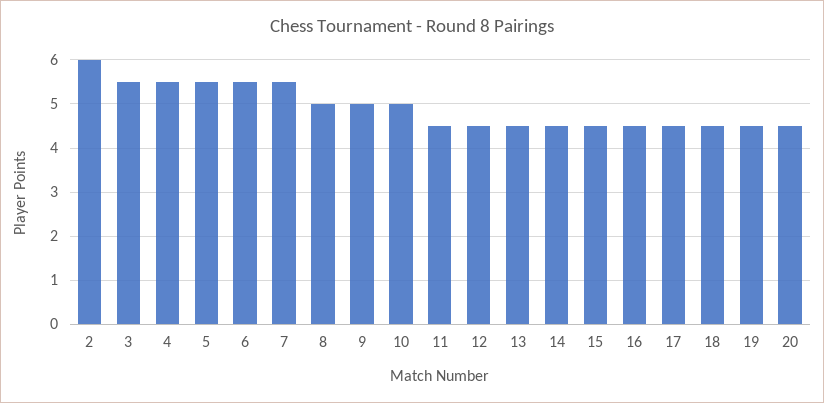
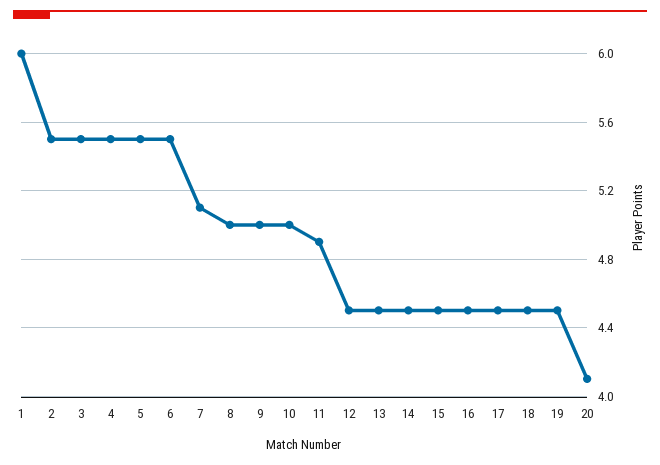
2: 6 -> 5.5
7: 5.5 -> 5.1
11: 4.5 -> 4.9
20: 4.5 -> 4.1
1: none -> 6

